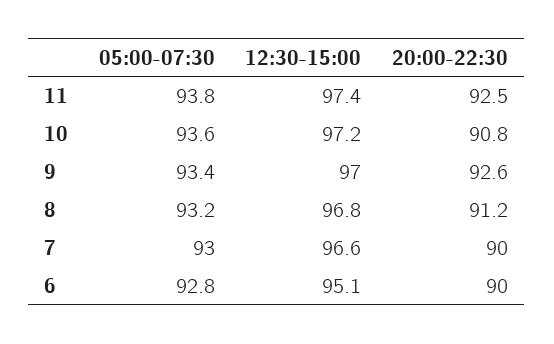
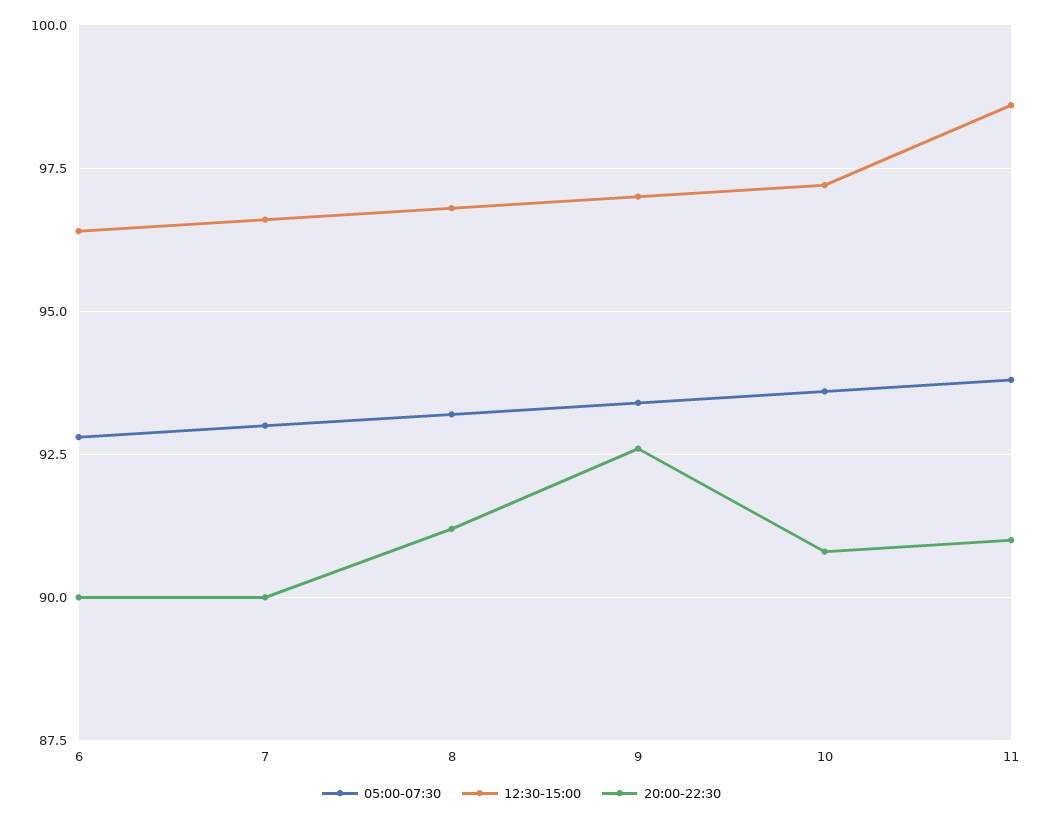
12:30-15:00, 11: 97.4 -> 98.5
20:00-22:30, 11: 92.5 -> 91
12:30-15:00, 6: 95.1 -> 96.5

